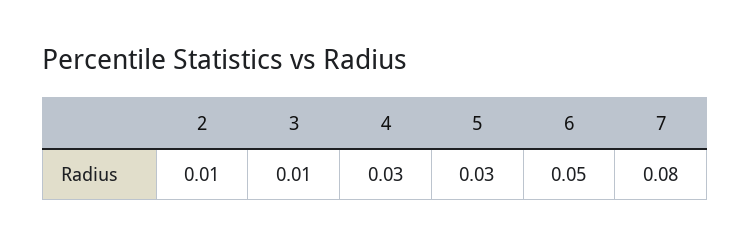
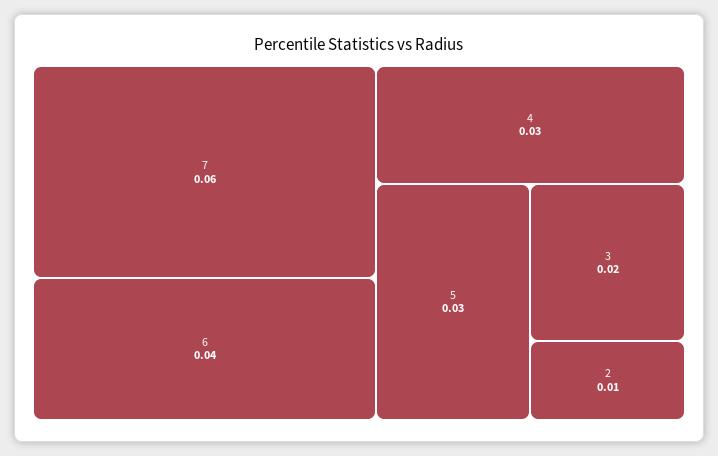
3: 0.01 -> 0.02
6: 0.05 -> 0.04
7: 0.08 -> 0.06

